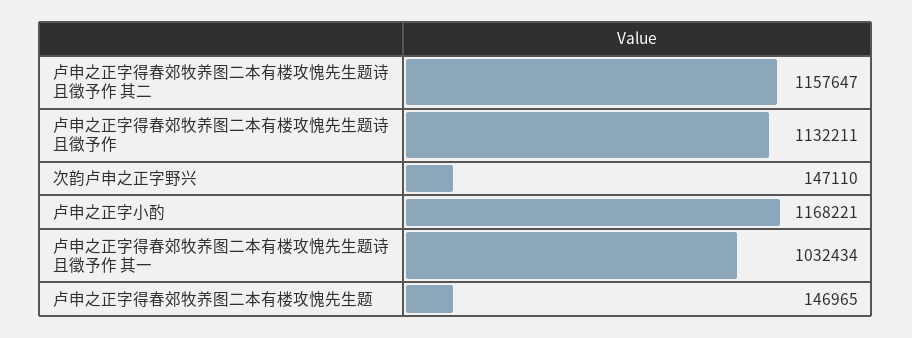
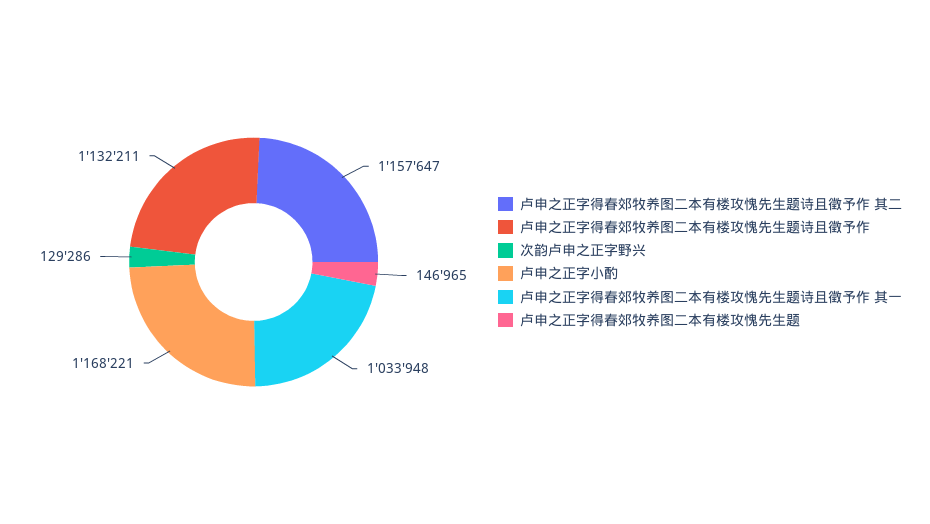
次韵卢申之正字野兴: 147110 -> 129286
卢申之正字得春郊牧养图二本有楼攻愧先生题诗且徵予作 其一: 1032434 -> 1033948

